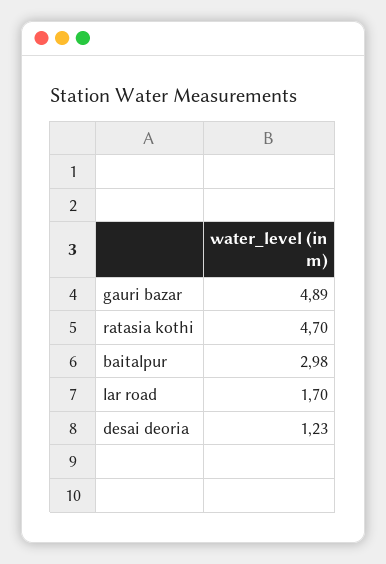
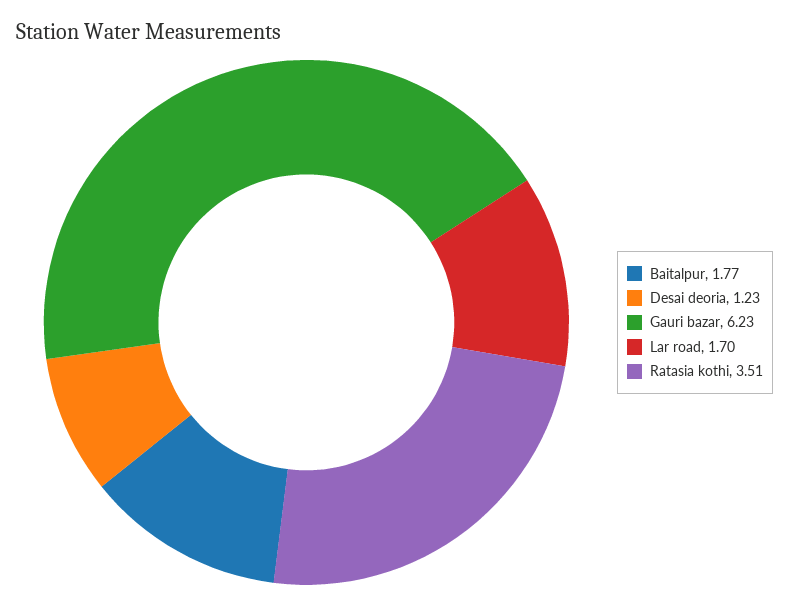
gauri bazar: 4.89 -> 6.23
ratasia kothi: 4.7 -> 3.51
baitalpur: 2.98 -> 1.77

